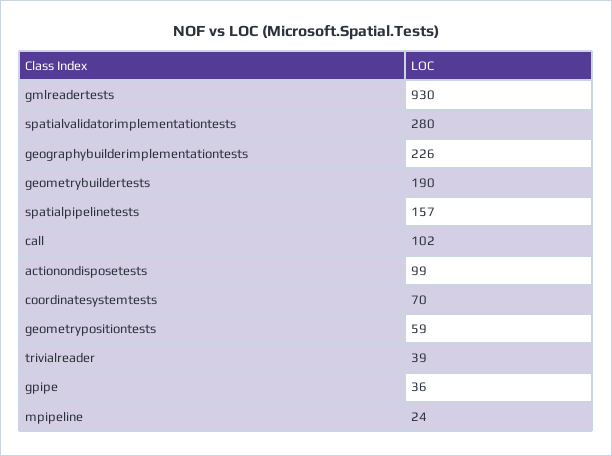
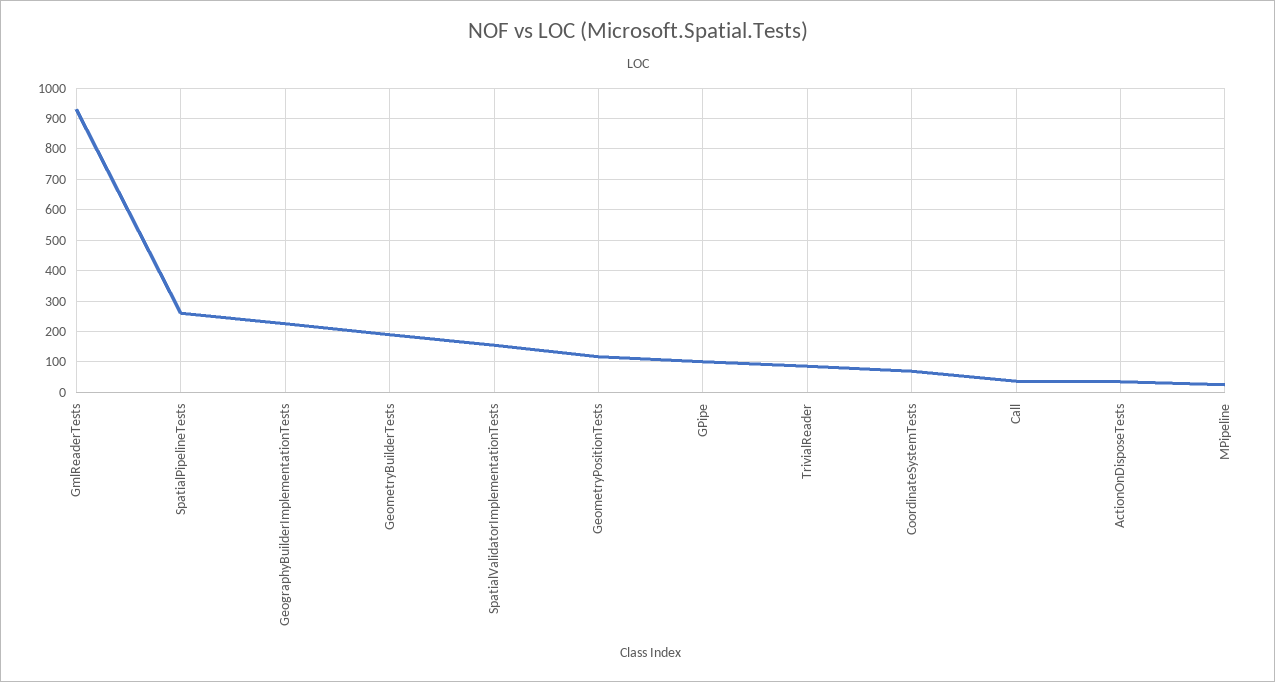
spatialvalidatorimplementationtests: 280 -> 160
spatialpipelinetests: 157 -> 260
call: 102 -> 40
actionondisposetests: 99 -> 40
geometrypositiontests: 59 -> 120
trivialreader: 39 -> 80
gpipe: 36 -> 100

